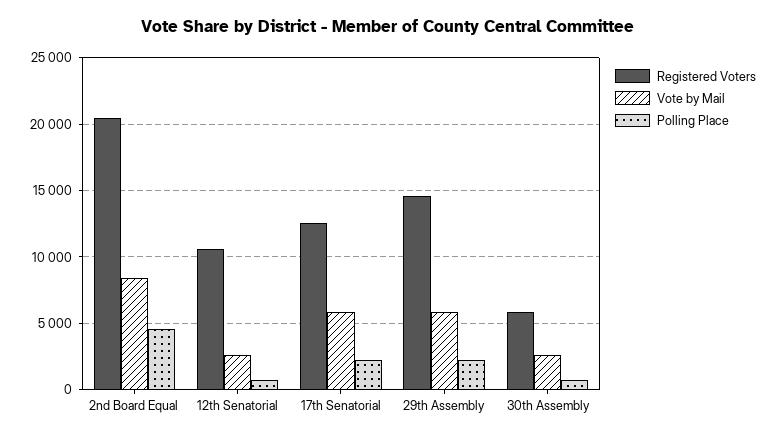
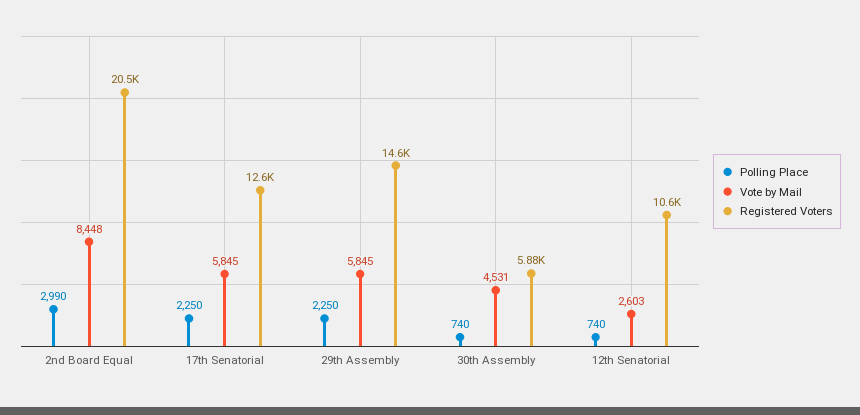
Polling Place, 2nd Board Equal: 4500 -> 2990
Vote by Mail, 30th Assembly: 2500 -> 4531

